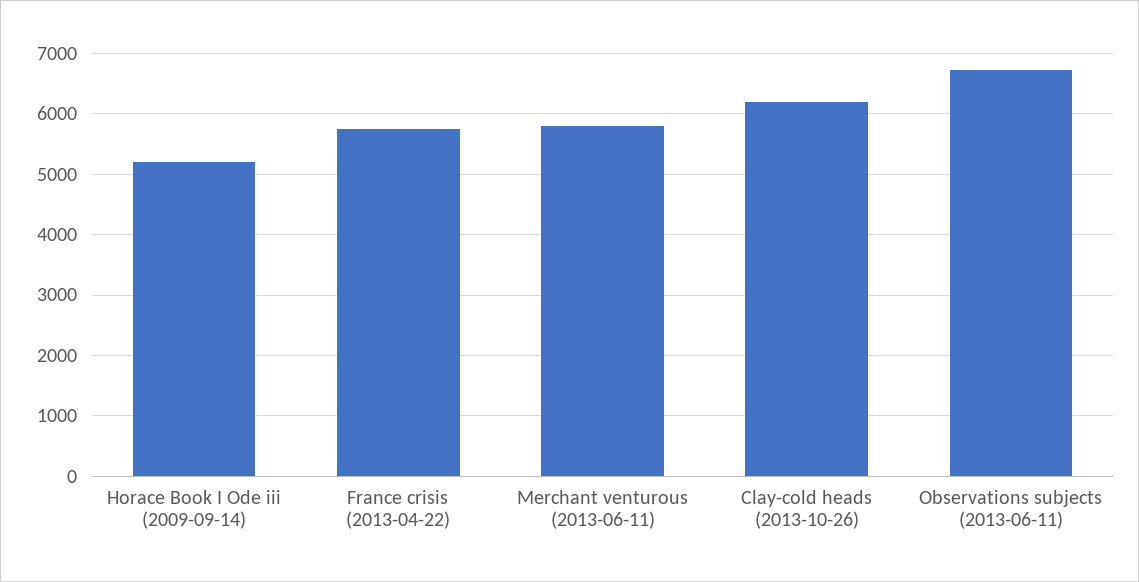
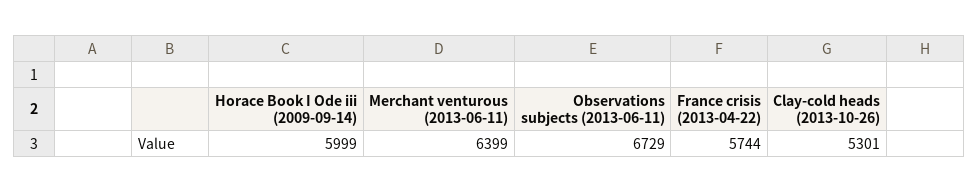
Horace Book I Ode iii (2009-09-14): 5200 -> 5999
Merchant venturous (2013-06-11): 5800 -> 6399
Clay-cold heads (2013-10-26): 6200 -> 5301

